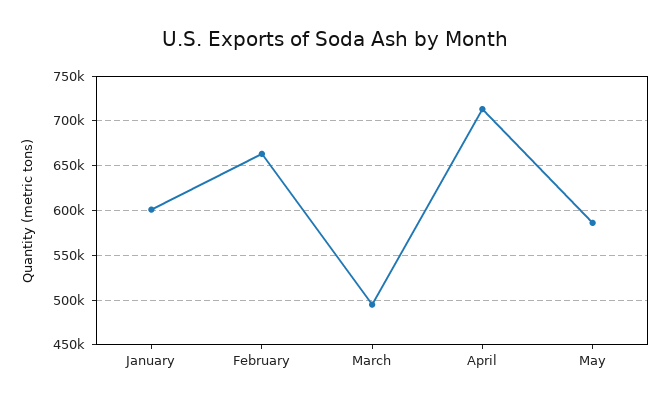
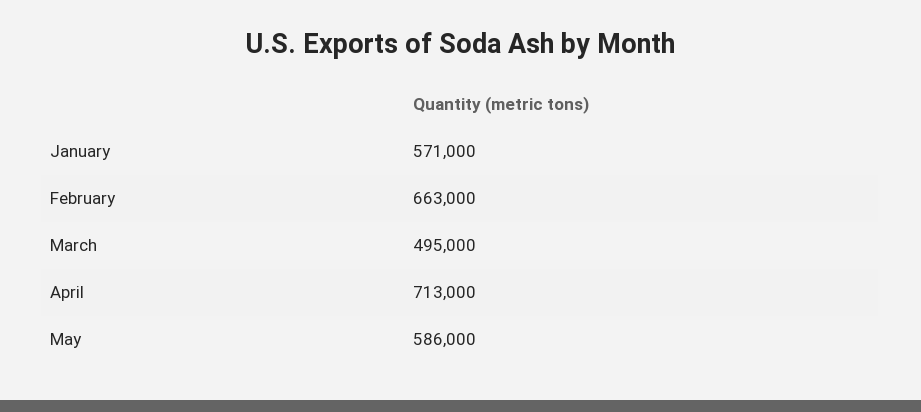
January: 600000 -> 571000

